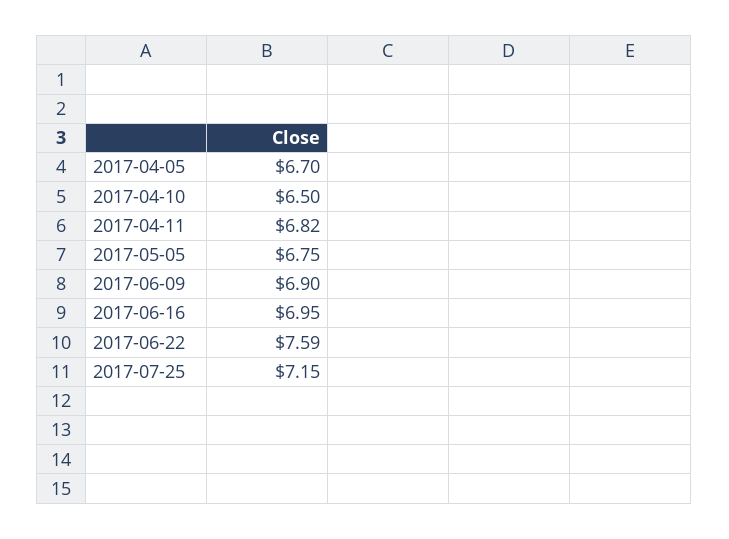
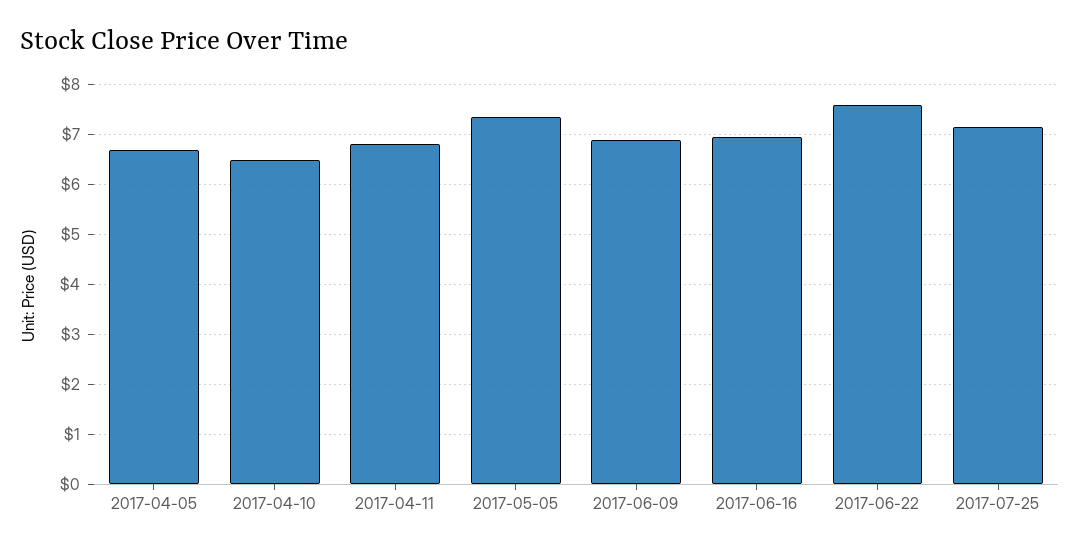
2017-05-05: 6.75 -> 7.4

